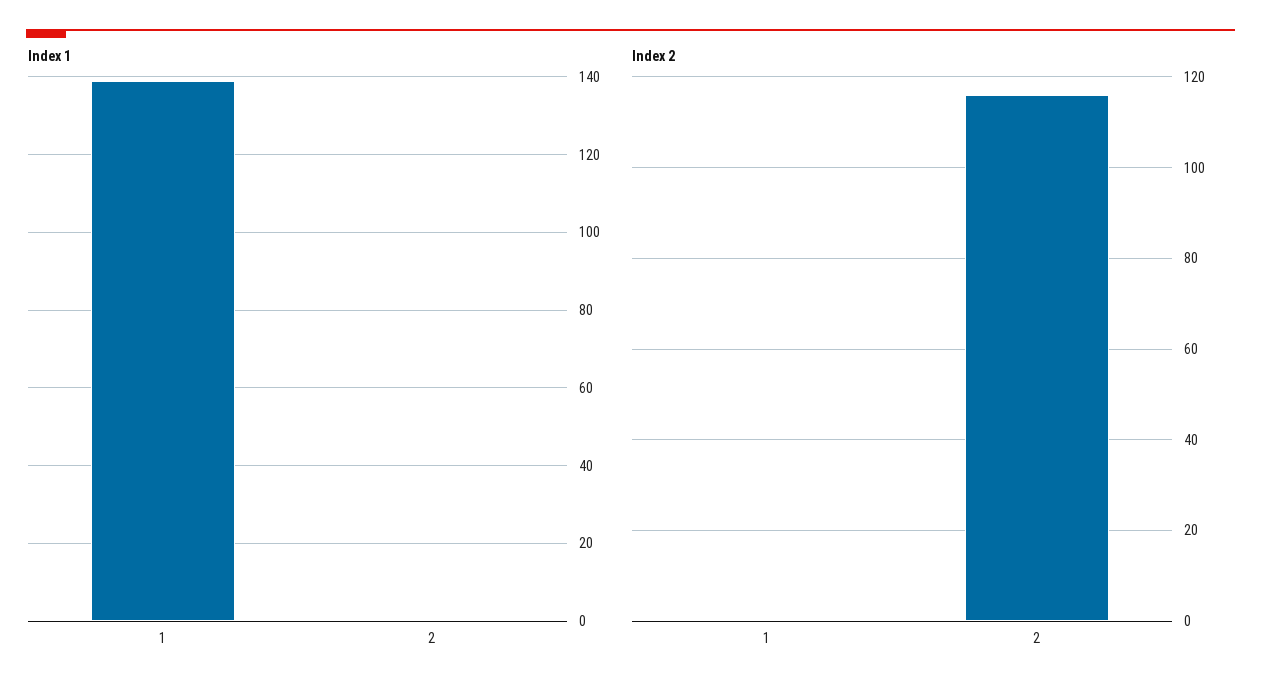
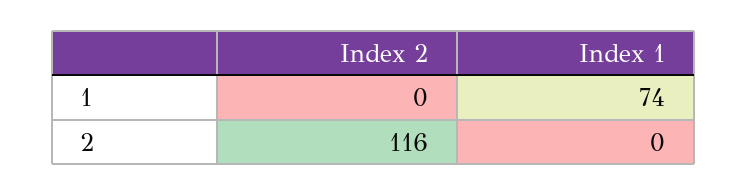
Index 1, 1: 140 -> 74

